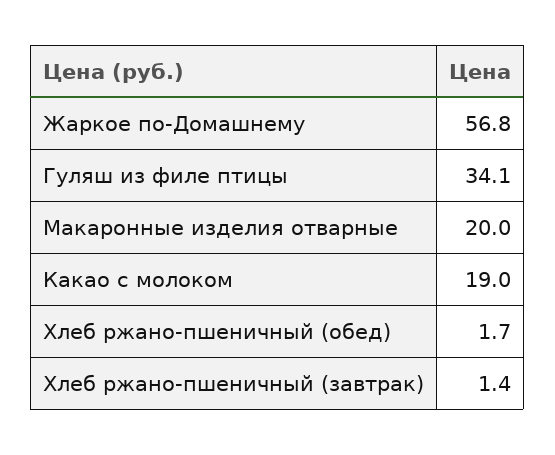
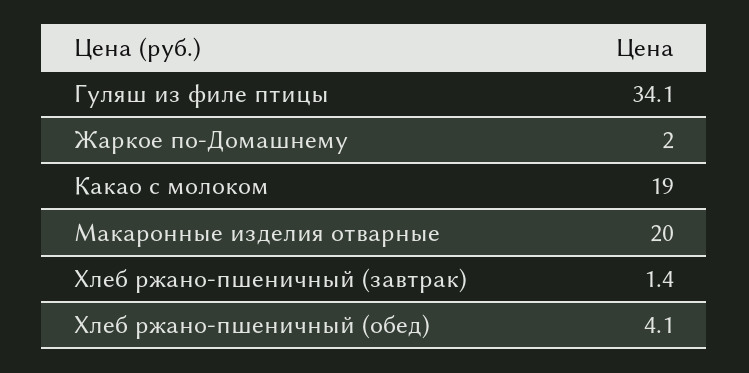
Жаркое по-Домашнему: 56.8 -> 2
Хлеб ржано-пшеничный (обед): 1.7 -> 4.1

